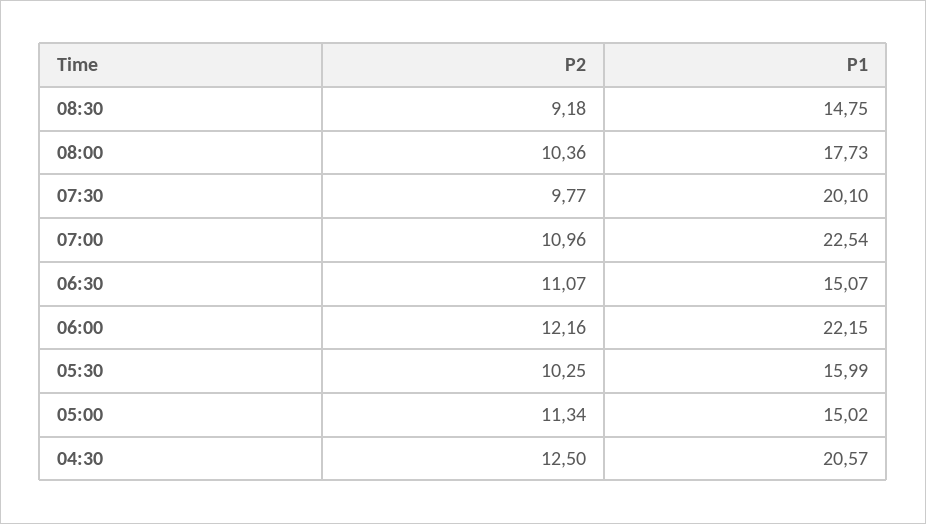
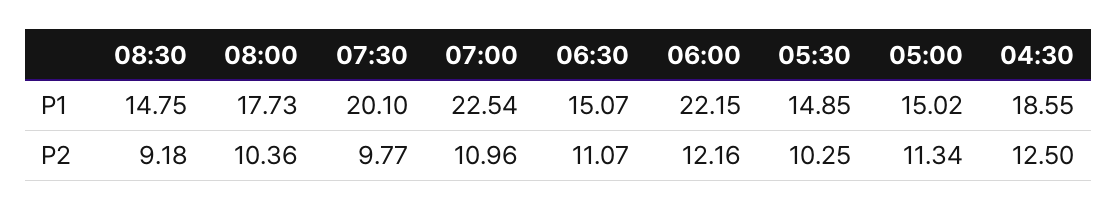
P1, 05:30: 15.99 -> 14.85
P1, 04:30: 20.57 -> 18.55

